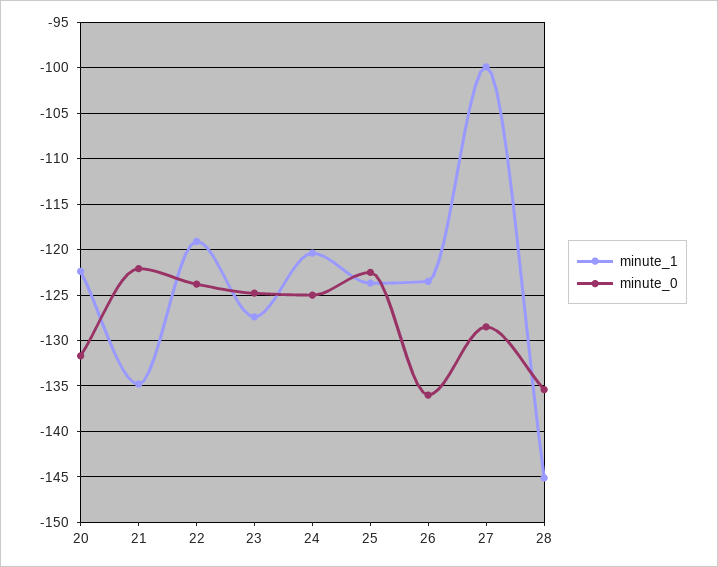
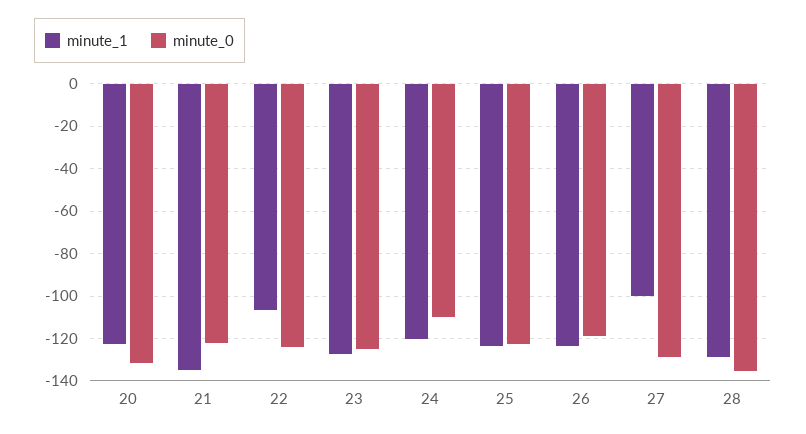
minute_1, 22: -119 -> -105
minute_0, 24: -125 -> -110
minute_0, 26: -136 -> -120
minute_1, 28: -145 -> -130

